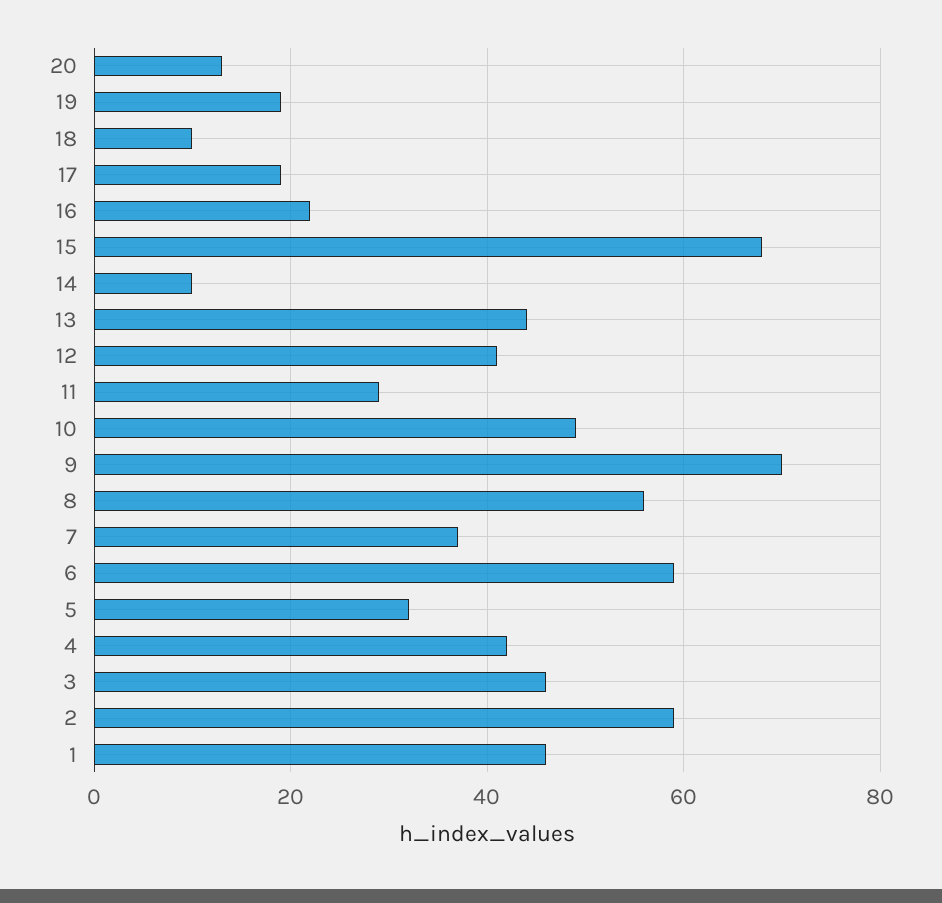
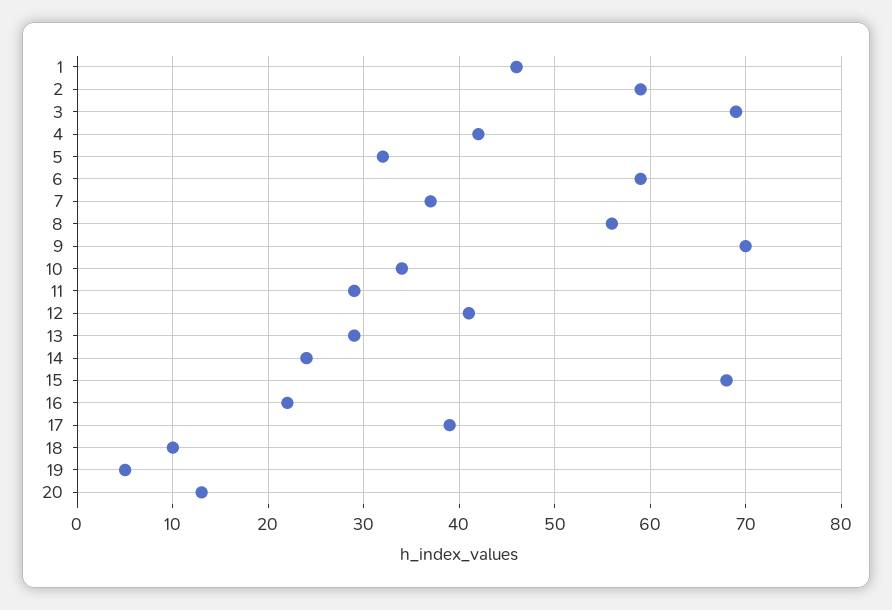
19: 20 -> 5
17: 20 -> 39
14: 10 -> 24
13: 45 -> 29
10: 50 -> 34
3: 45 -> 69

